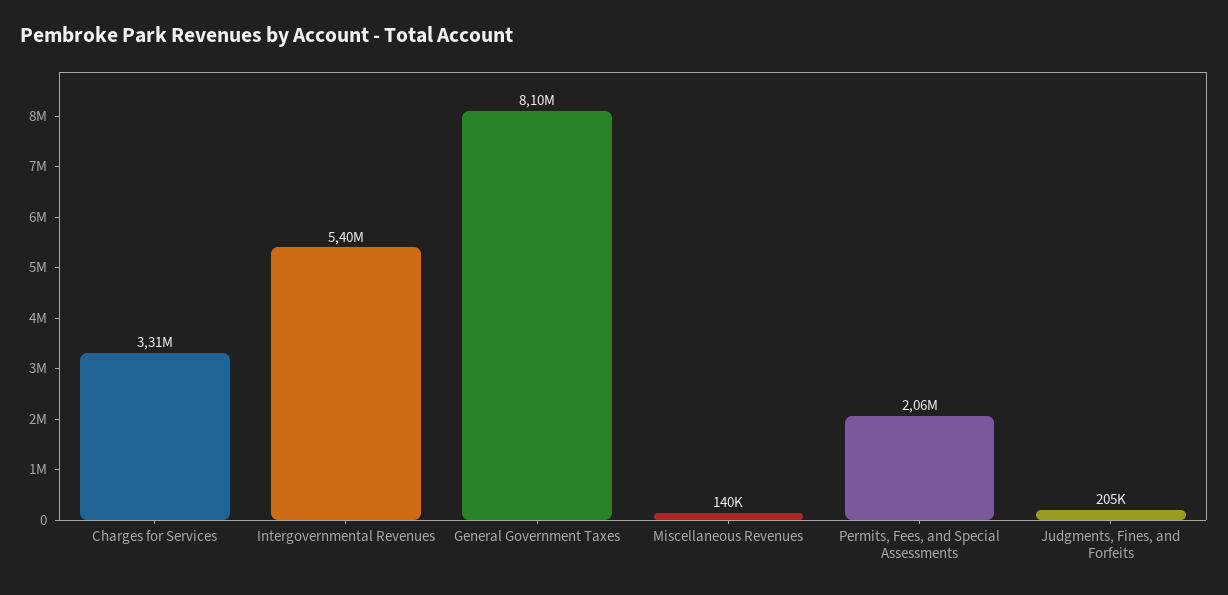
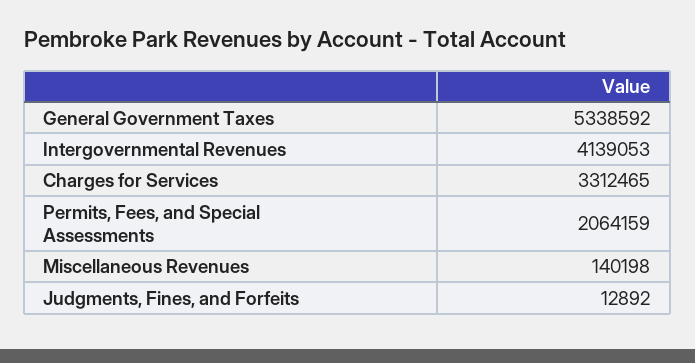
Intergovernmental Revenues: 5400000 -> 4139053
General Government Taxes: 8100000 -> 5338592
Judgments, Fines, and Forfeits: 205000 -> 12892

